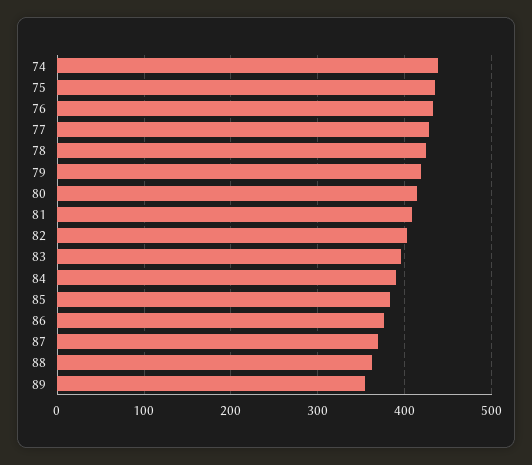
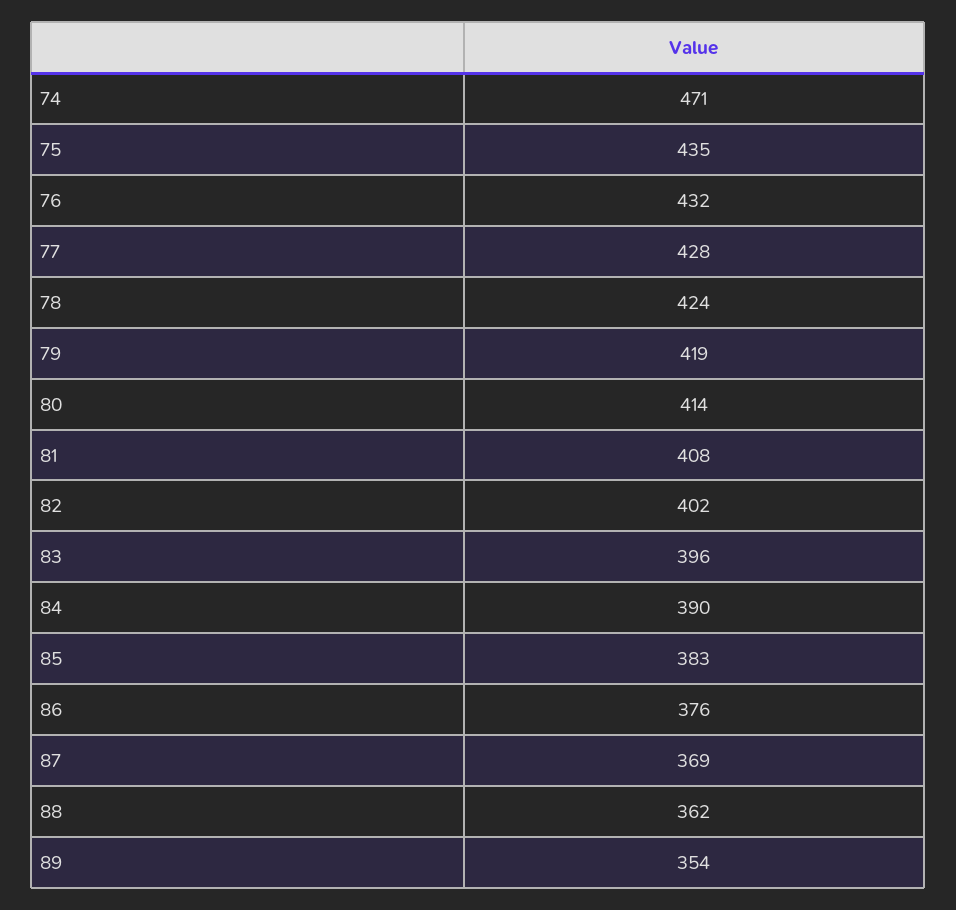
74: 440 -> 471

